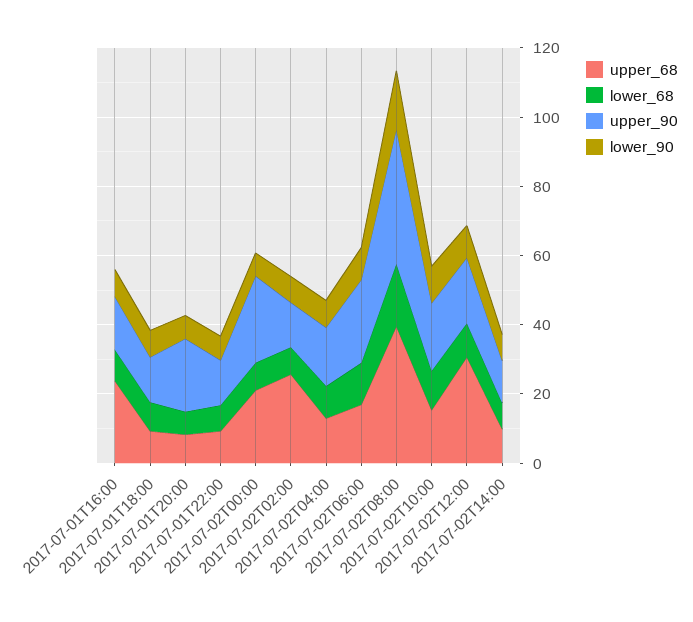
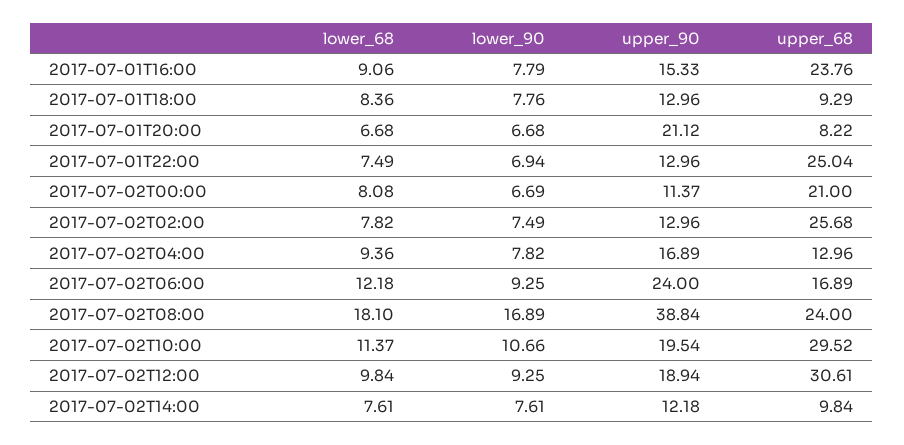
upper_68, 2017-07-01T22:00: 10 -> 25.04
upper_90, 2017-07-02T00:00: 25 -> 11.37
upper_68, 2017-07-02T08:00: 40 -> 24
upper_68, 2017-07-02T10:00: 15 -> 29.52

